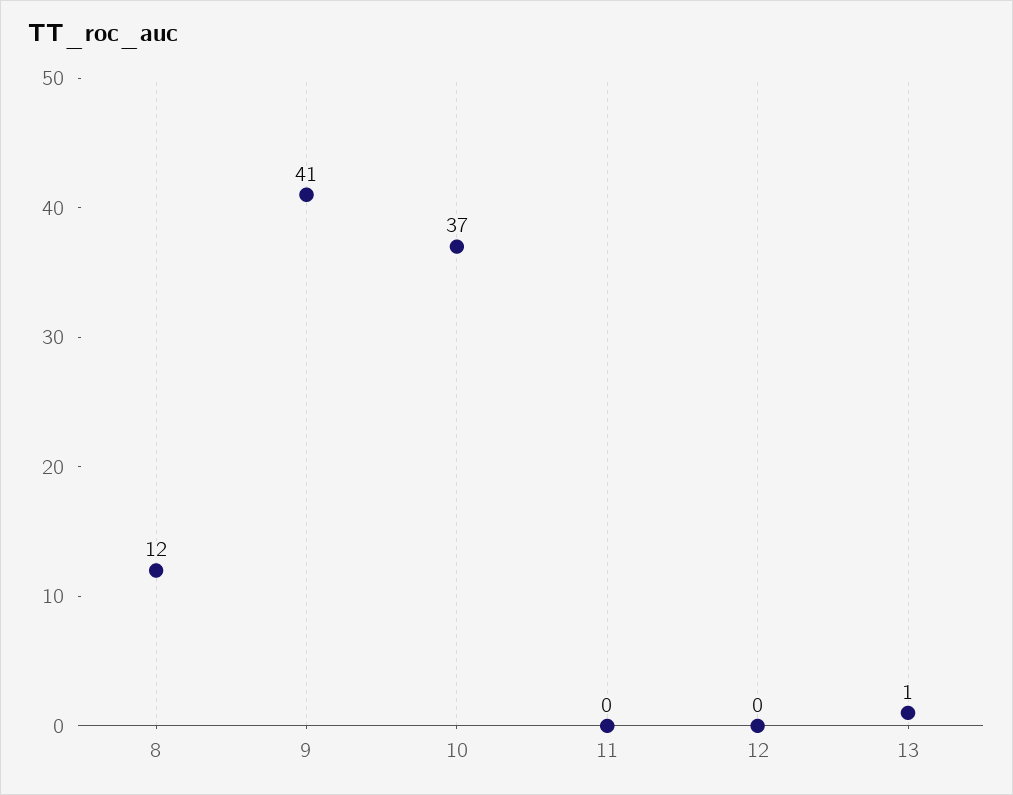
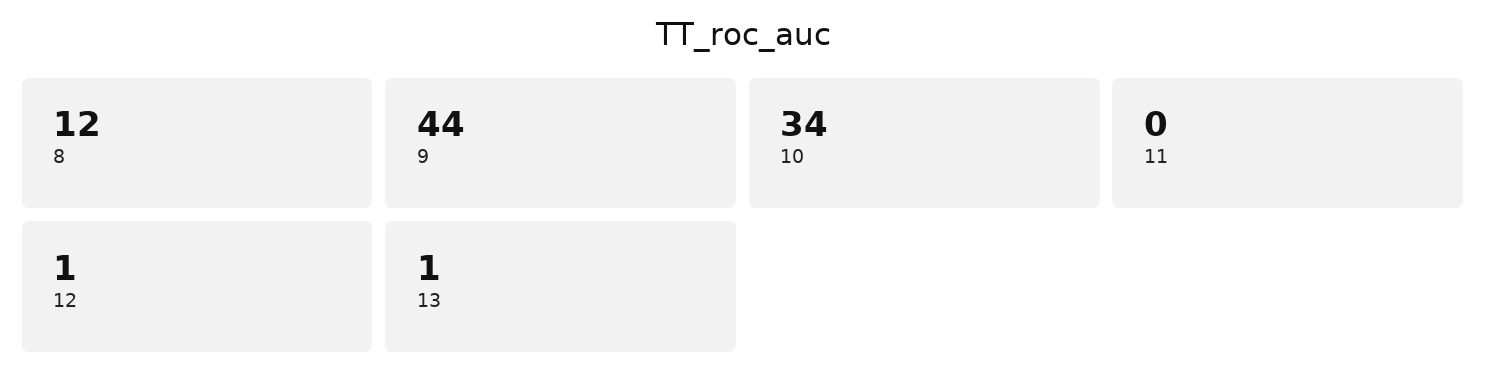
9: 41 -> 44
10: 37 -> 34
12: 0 -> 1

